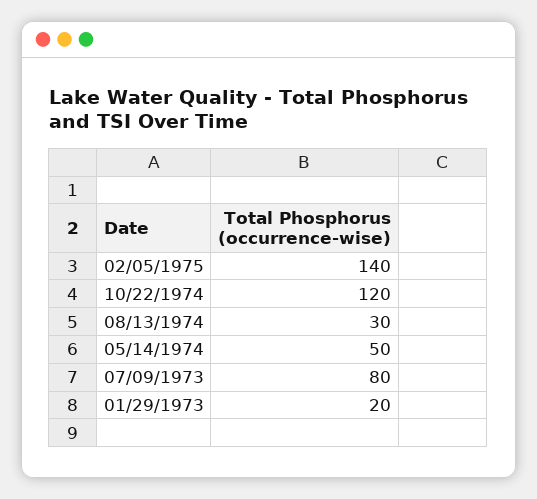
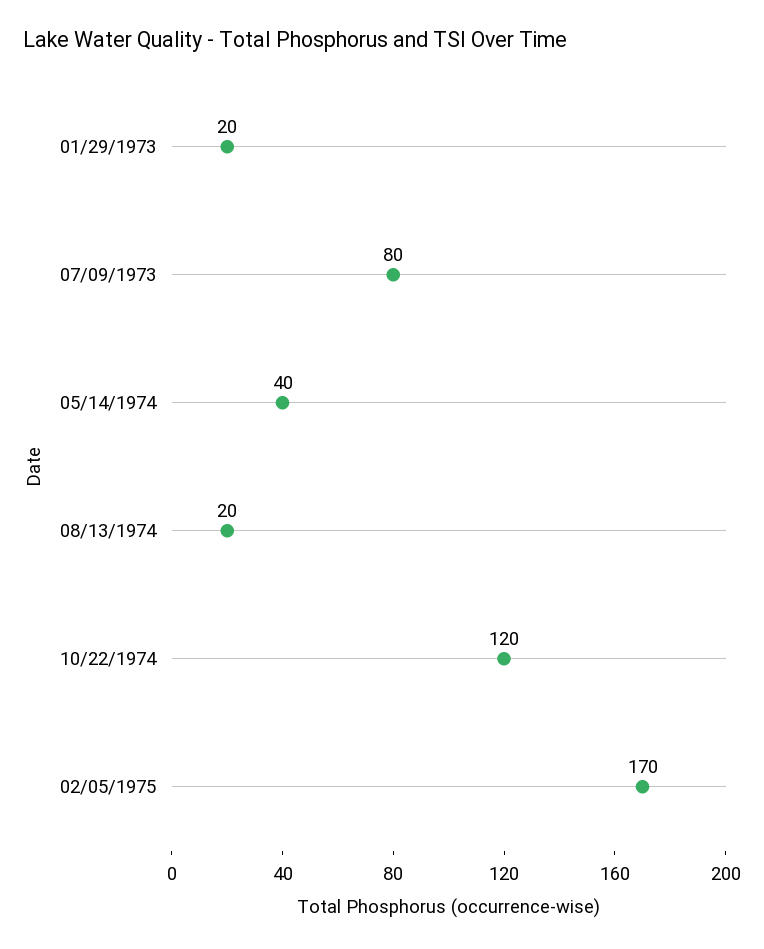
02/05/1975: 140 -> 170
08/13/1974: 30 -> 20
05/14/1974: 50 -> 40

